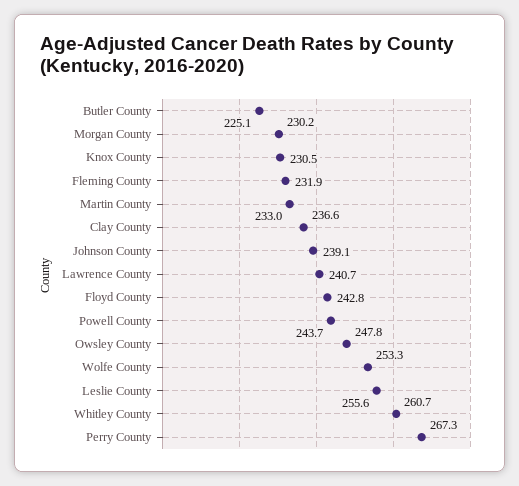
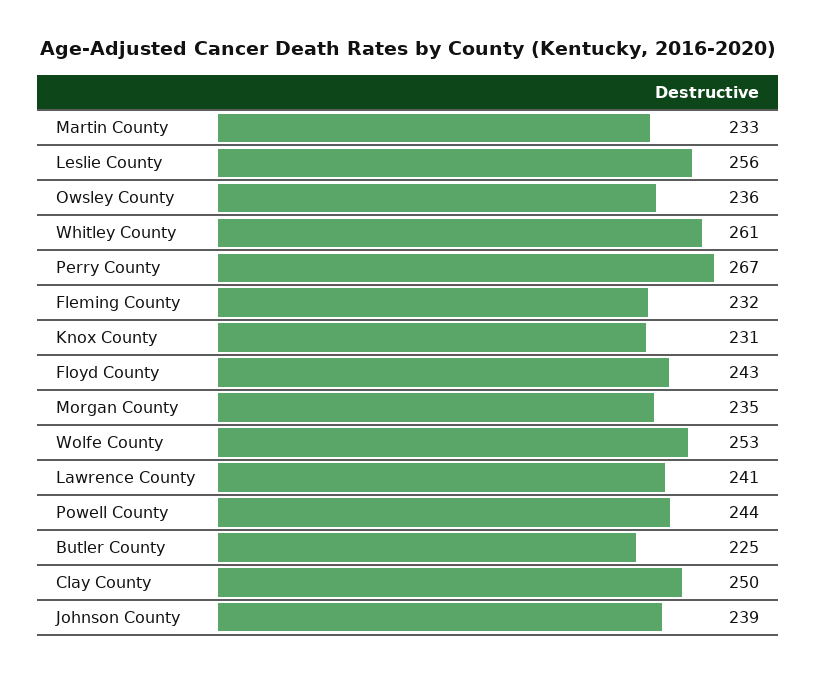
Morgan County: 230.2 -> 235
Clay County: 236.6 -> 250
Owsley County: 247.8 -> 236

